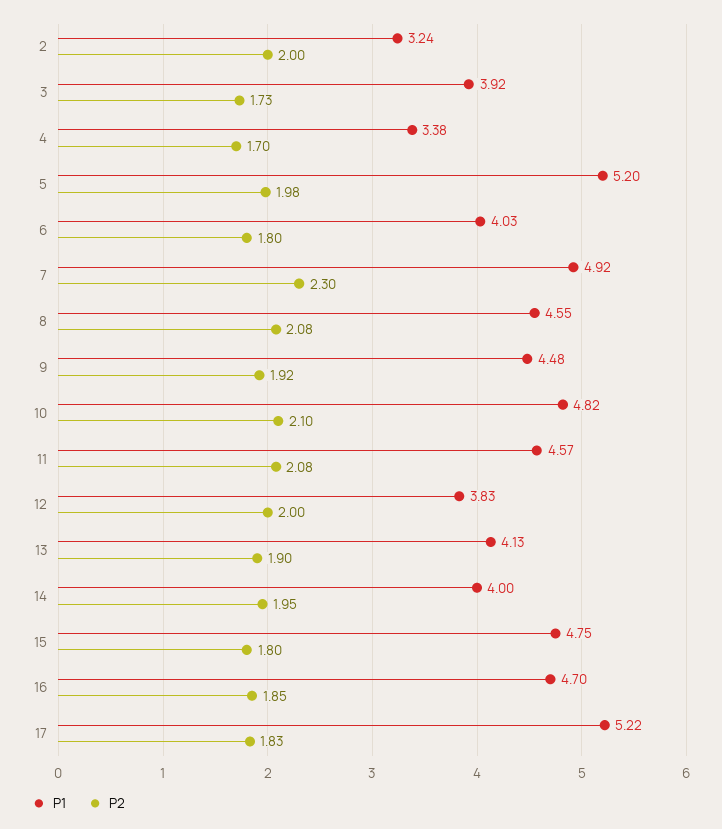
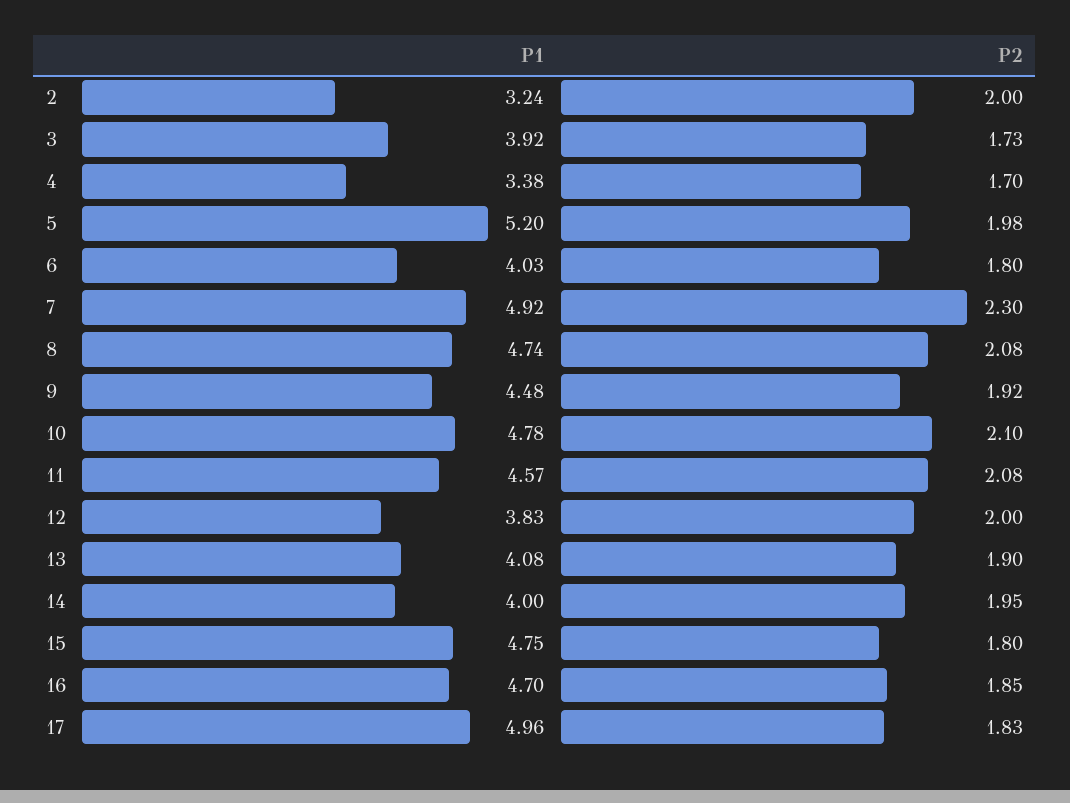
P1, 8: 4.55 -> 4.74
P1, 10: 4.82 -> 4.78
P1, 13: 4.13 -> 4.08
P1, 17: 5.22 -> 4.96

